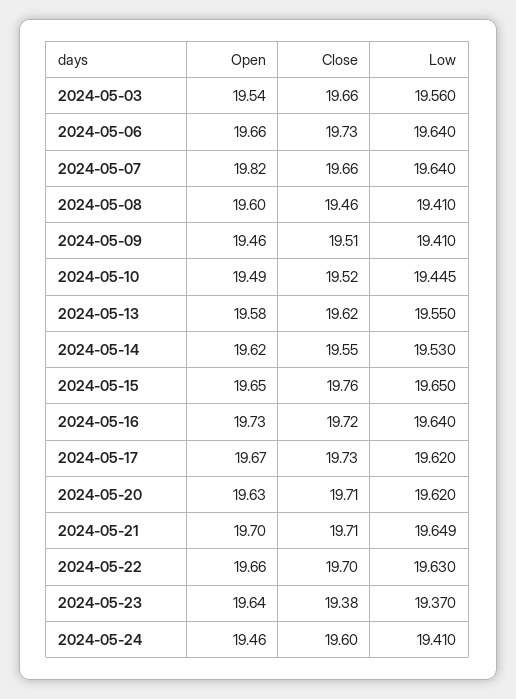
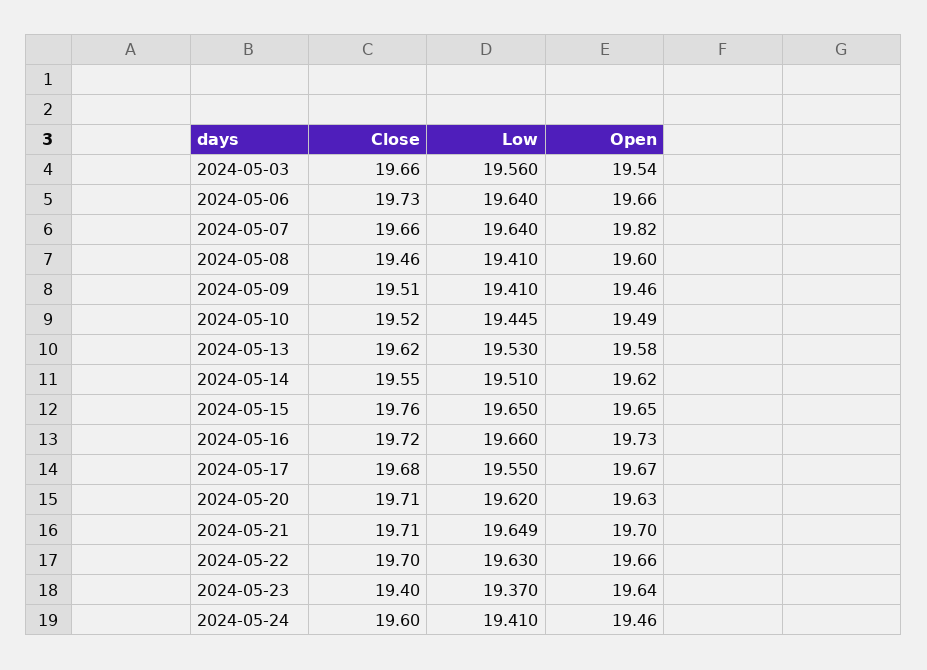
Low, 2024-05-13: 19.55 -> 19.53
Low, 2024-05-14: 19.53 -> 19.51
Low, 2024-05-16: 19.64 -> 19.66
Close, 2024-05-17: 19.73 -> 19.68
Low, 2024-05-17: 19.62 -> 19.55
Close, 2024-05-23: 19.38 -> 19.4

